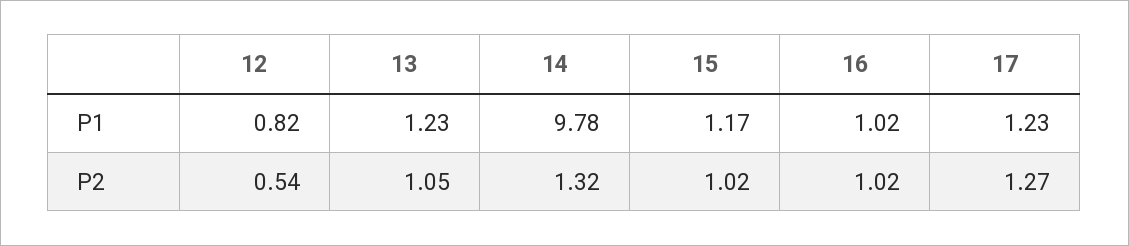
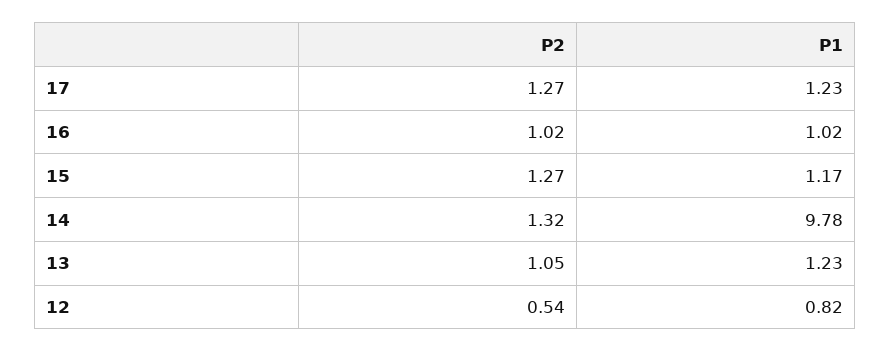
15, P2: 1.02 -> 1.27

